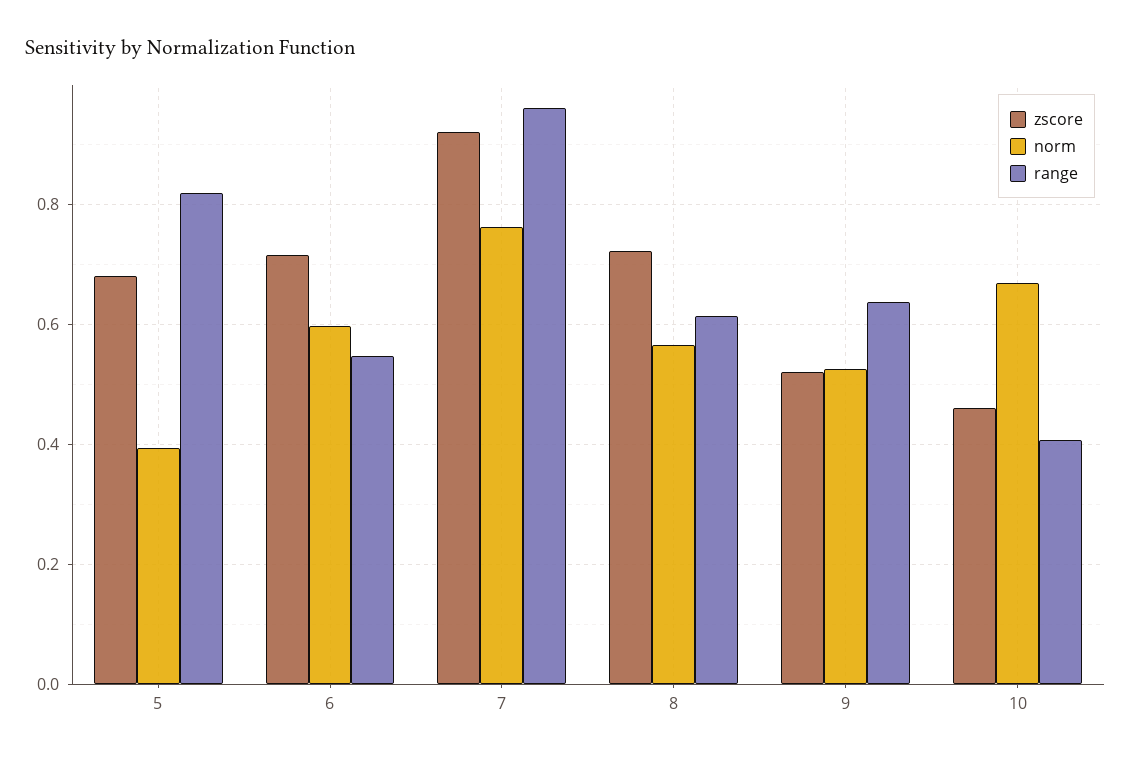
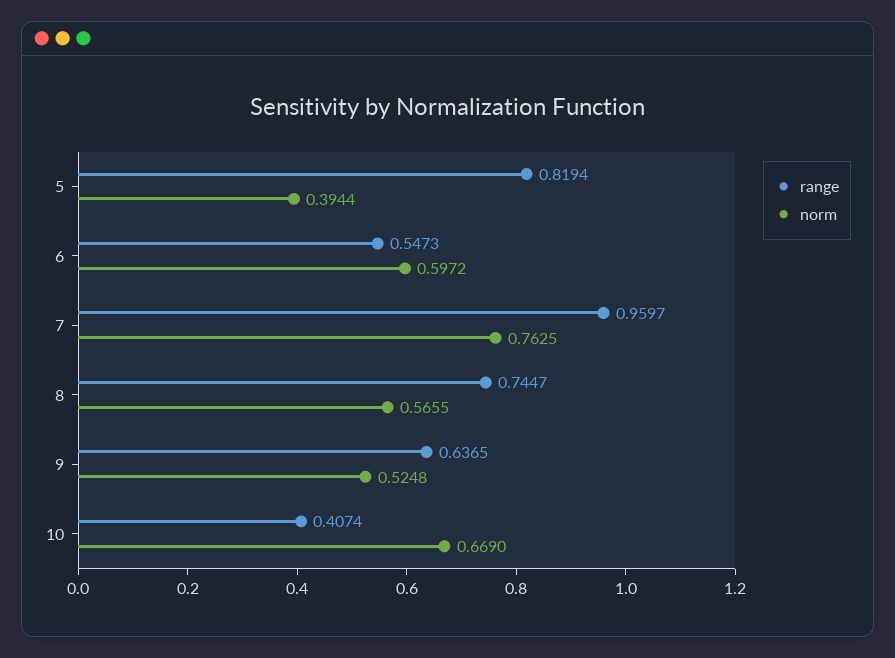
zscore, 5: 0.68 -> none
zscore, 6: 0.72 -> none
zscore, 7: 0.92 -> none
zscore, 8: 0.72 -> none
range, 8: 0.62 -> 0.7447
zscore, 9: 0.52 -> none
zscore, 10: 0.46 -> none

